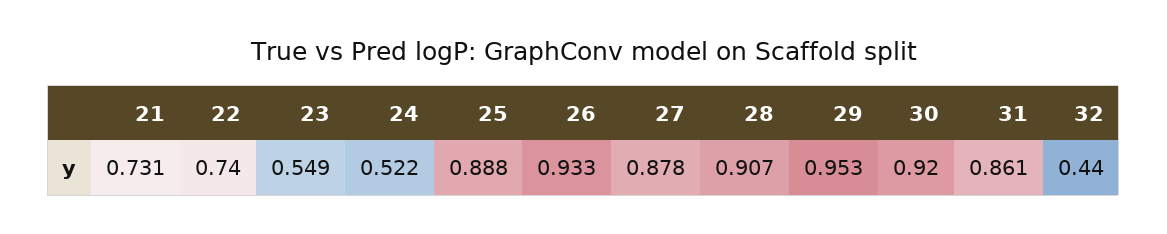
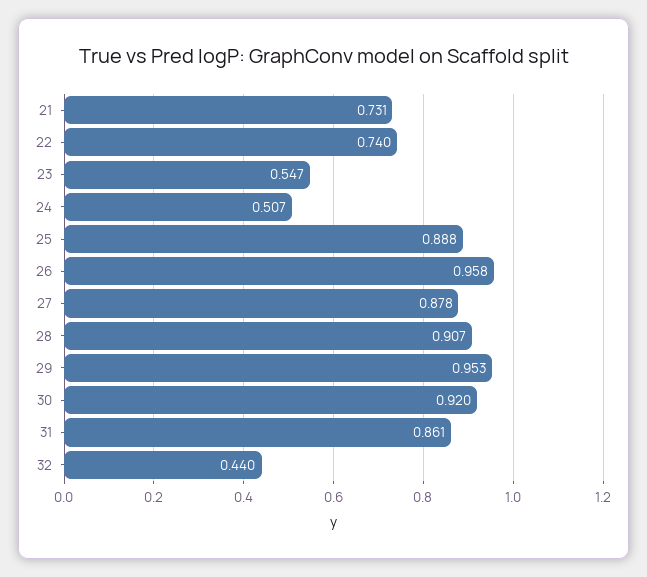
23: 0.549 -> 0.547
24: 0.522 -> 0.507
26: 0.933 -> 0.958

